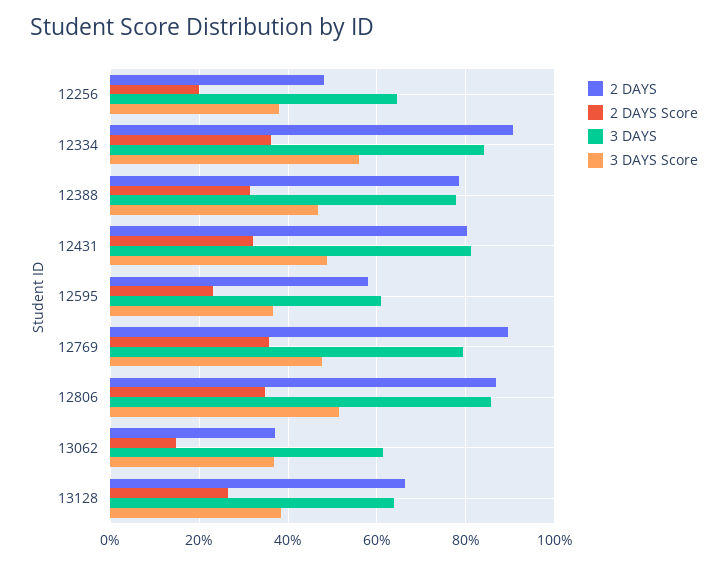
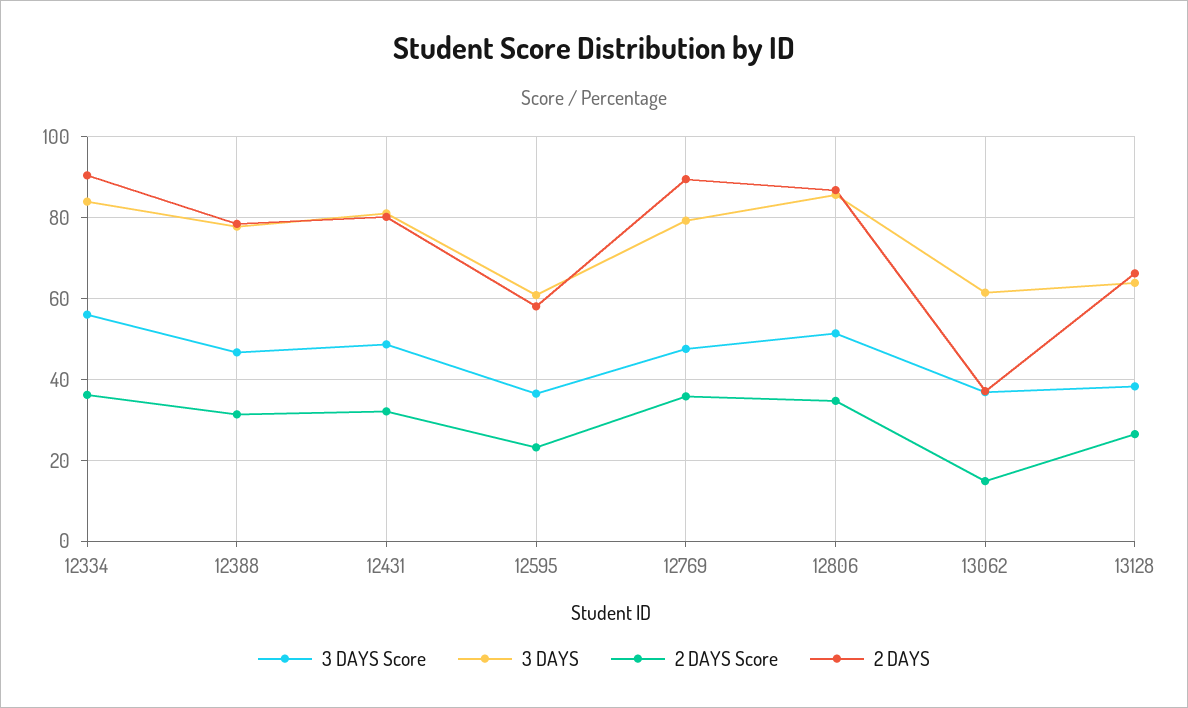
2 DAYS, 12256: 48 -> none
2 DAYS Score, 12256: 20 -> none
3 DAYS, 12256: 64 -> none
3 DAYS Score, 12256: 38 -> none

